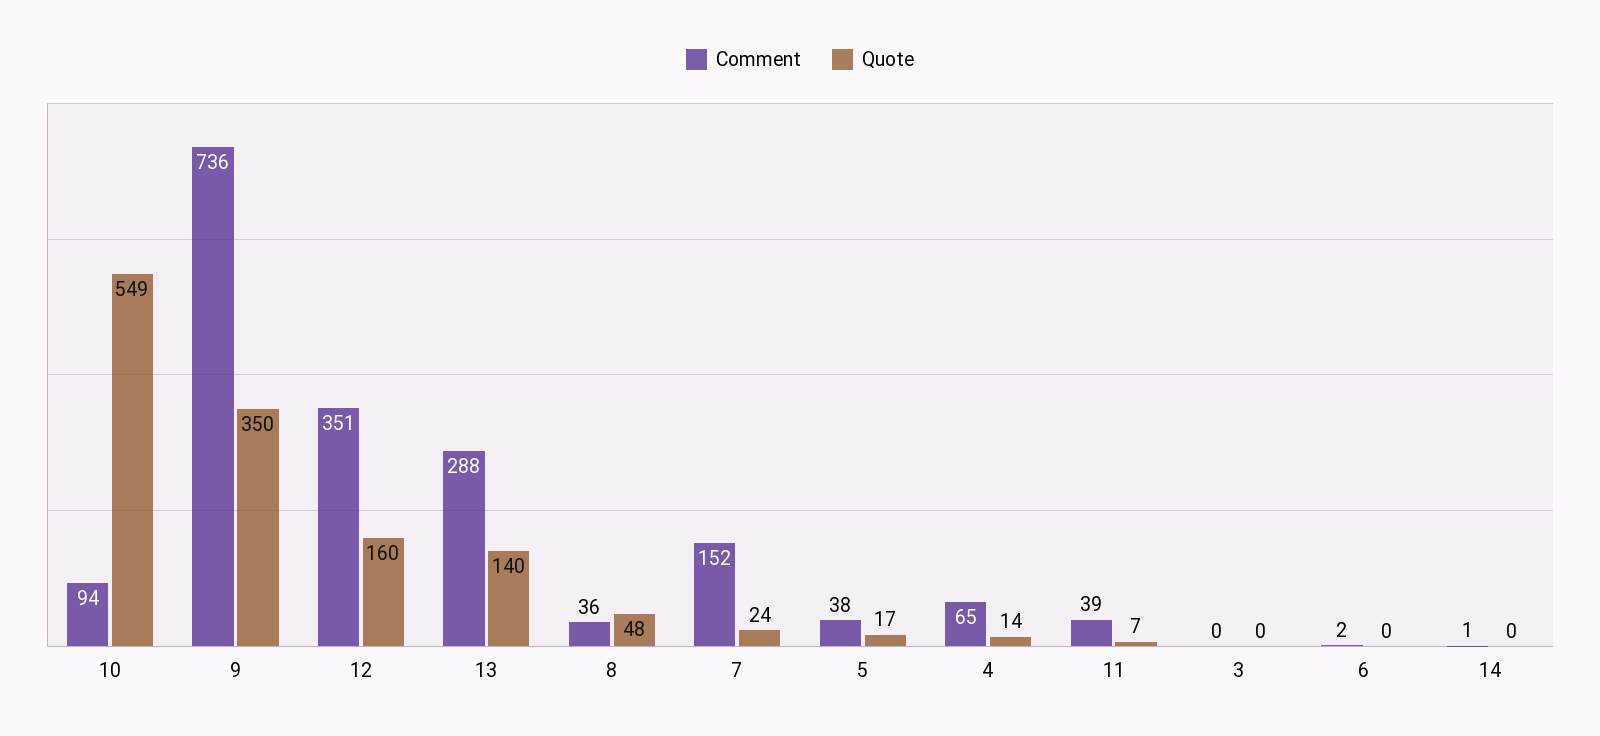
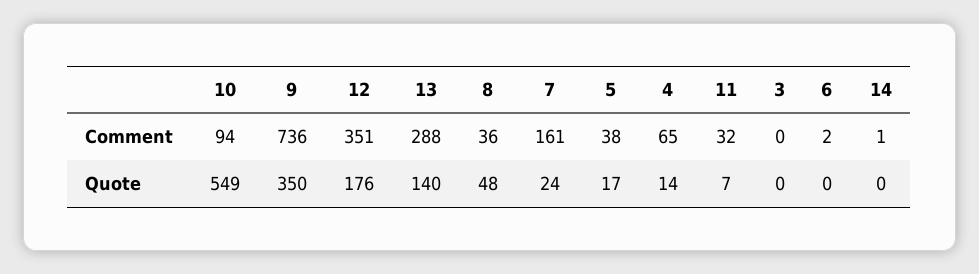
Quote, 12: 160 -> 176
Comment, 7: 152 -> 161
Comment, 11: 39 -> 32

